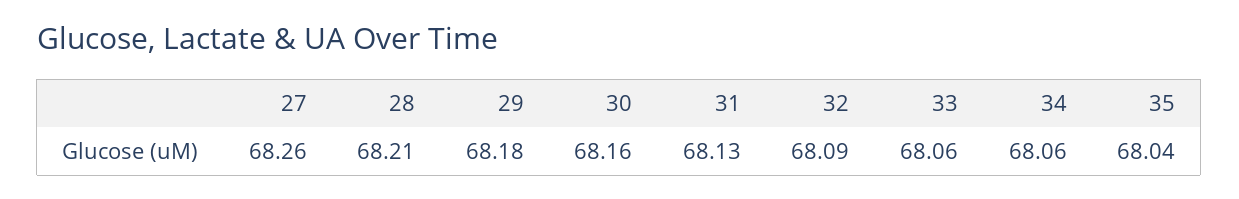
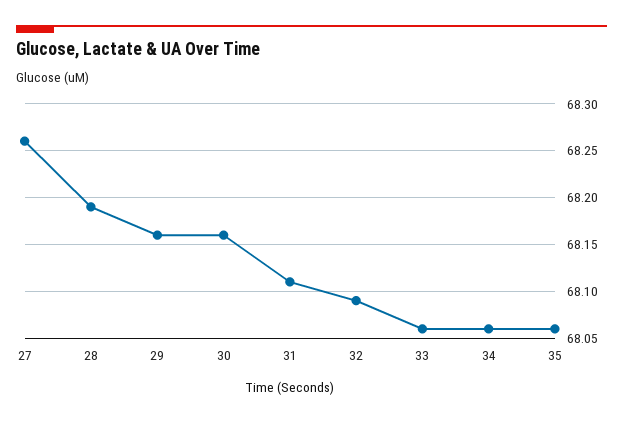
28: 68.21 -> 68.19
29: 68.18 -> 68.16
31: 68.13 -> 68.11
35: 68.04 -> 68.06

